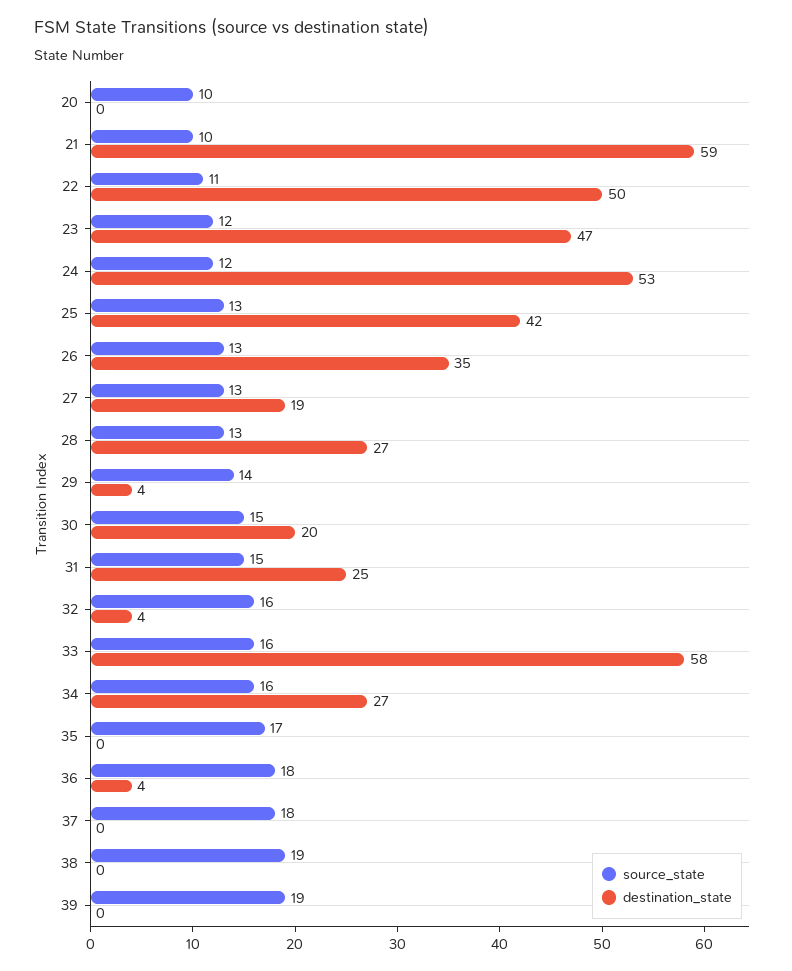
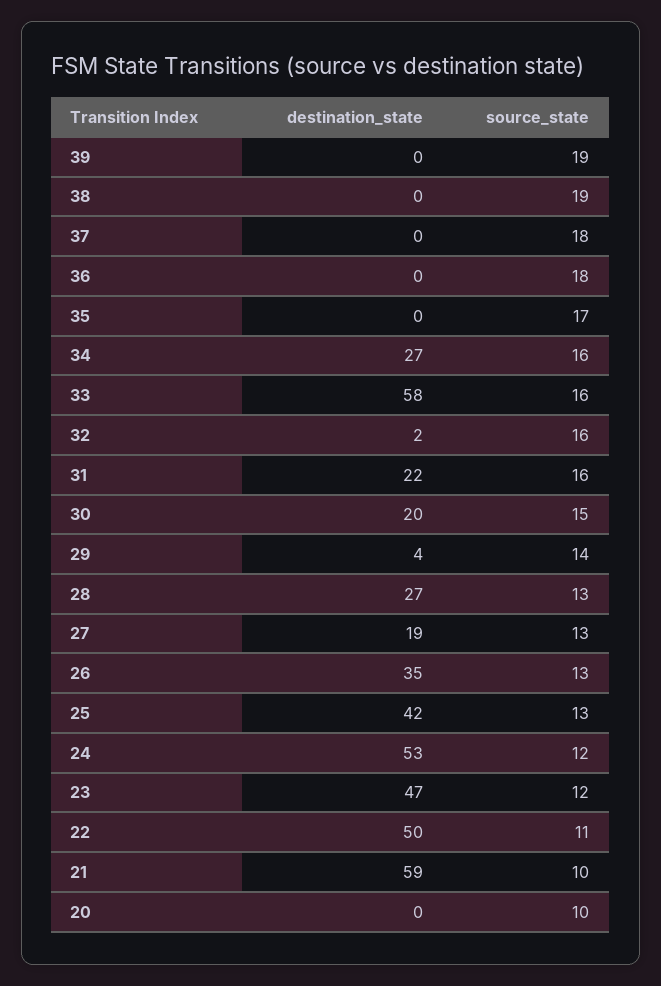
source_state, 31: 15 -> 16
destination_state, 31: 25 -> 22
destination_state, 32: 4 -> 2
destination_state, 36: 4 -> 0

